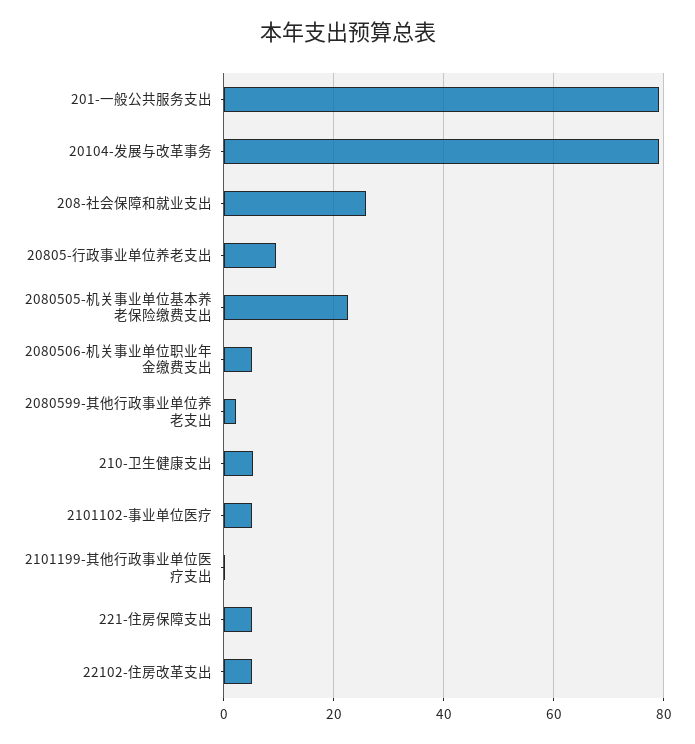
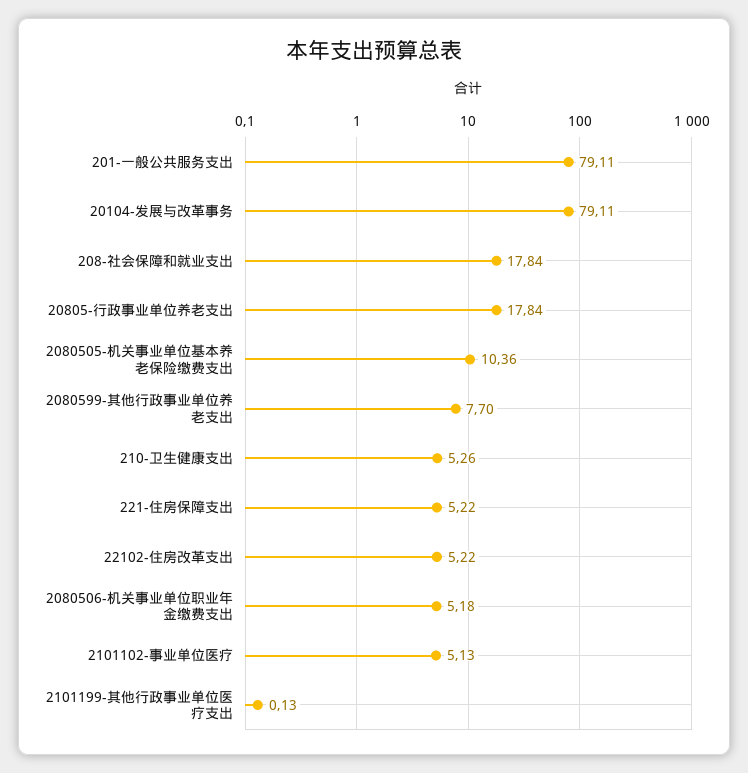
208-社会保障和就业支出: 26 -> 17.84
20805-行政事业单位养老支出: 10 -> 17.84
2080505-机关事业单位基本养老保险缴费支出: 22 -> 10.36
2080599-其他行政事业单位养老支出: 2 -> 7.7

